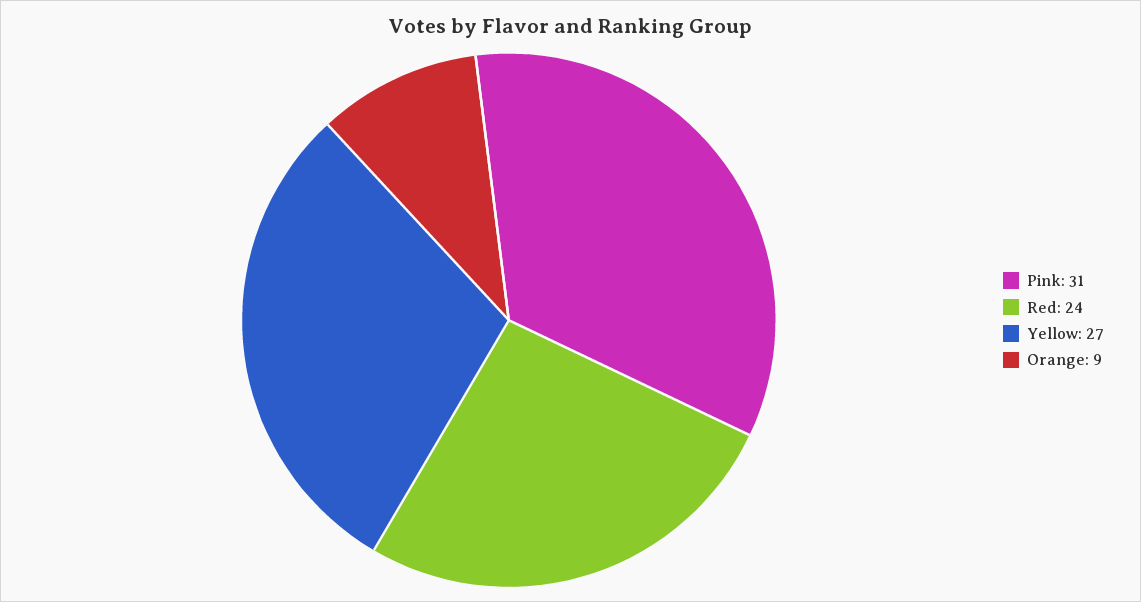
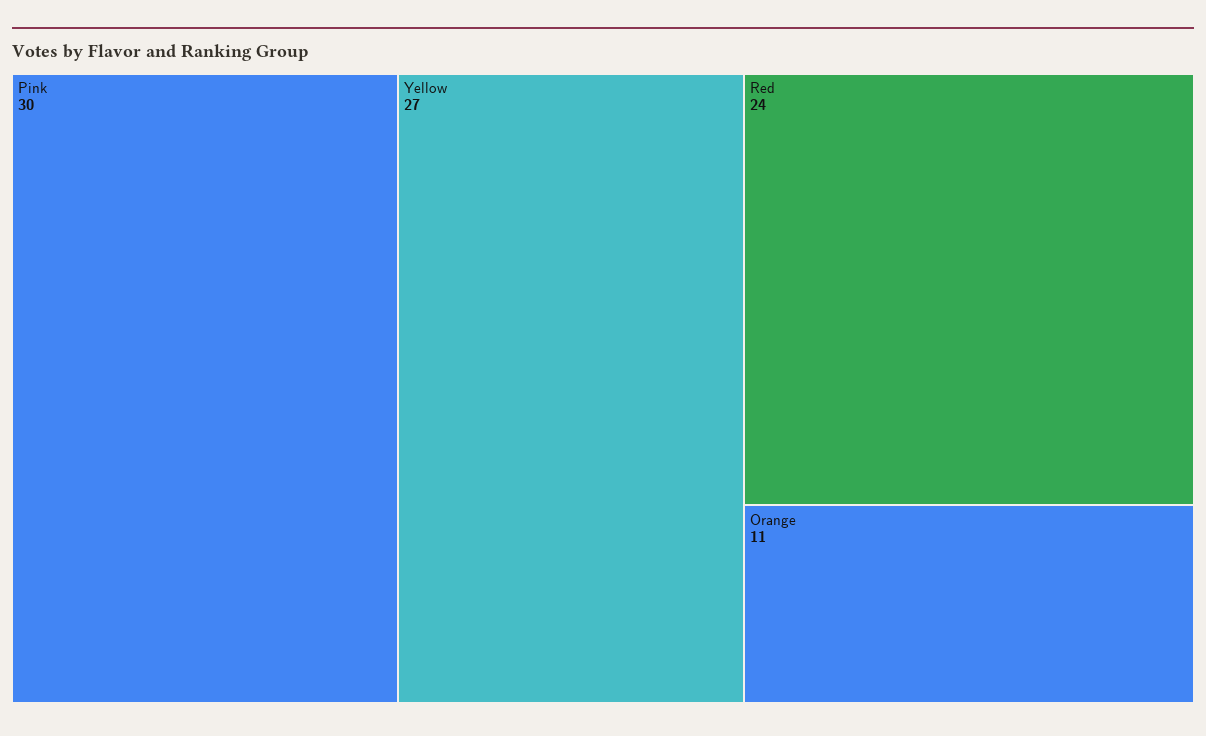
Pink: 31 -> 30
Orange: 9 -> 11

